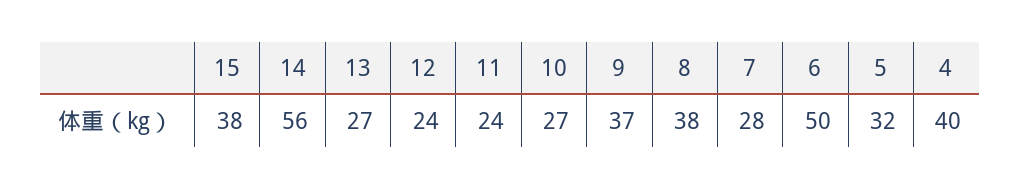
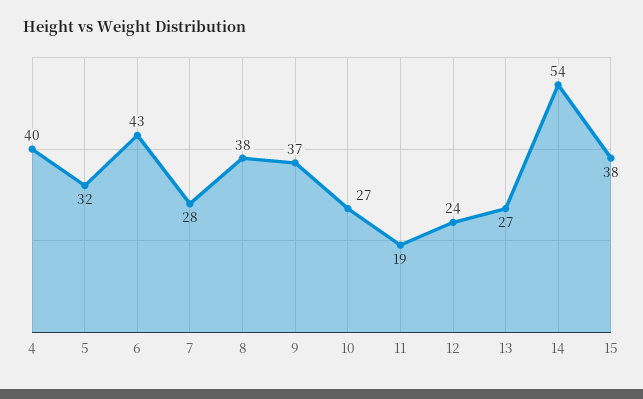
14: 56 -> 54
11: 24 -> 19
6: 50 -> 43

